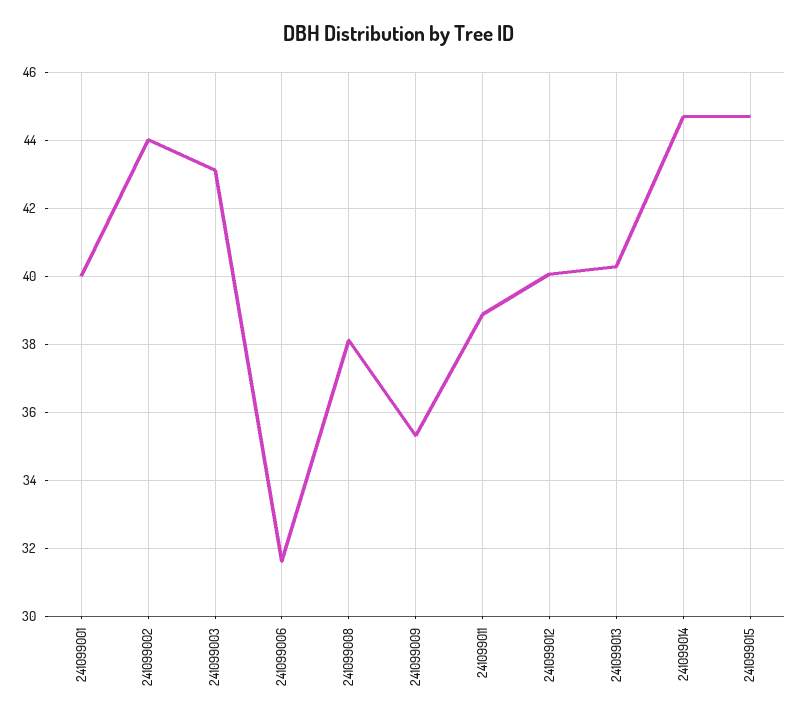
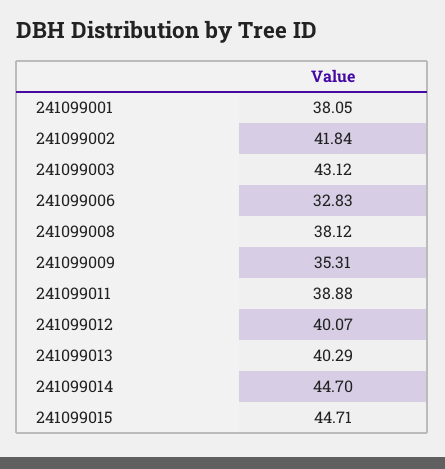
241099001: 40 -> 38.05
241099002: 44 -> 41.84
241099006: 31.6 -> 32.83

